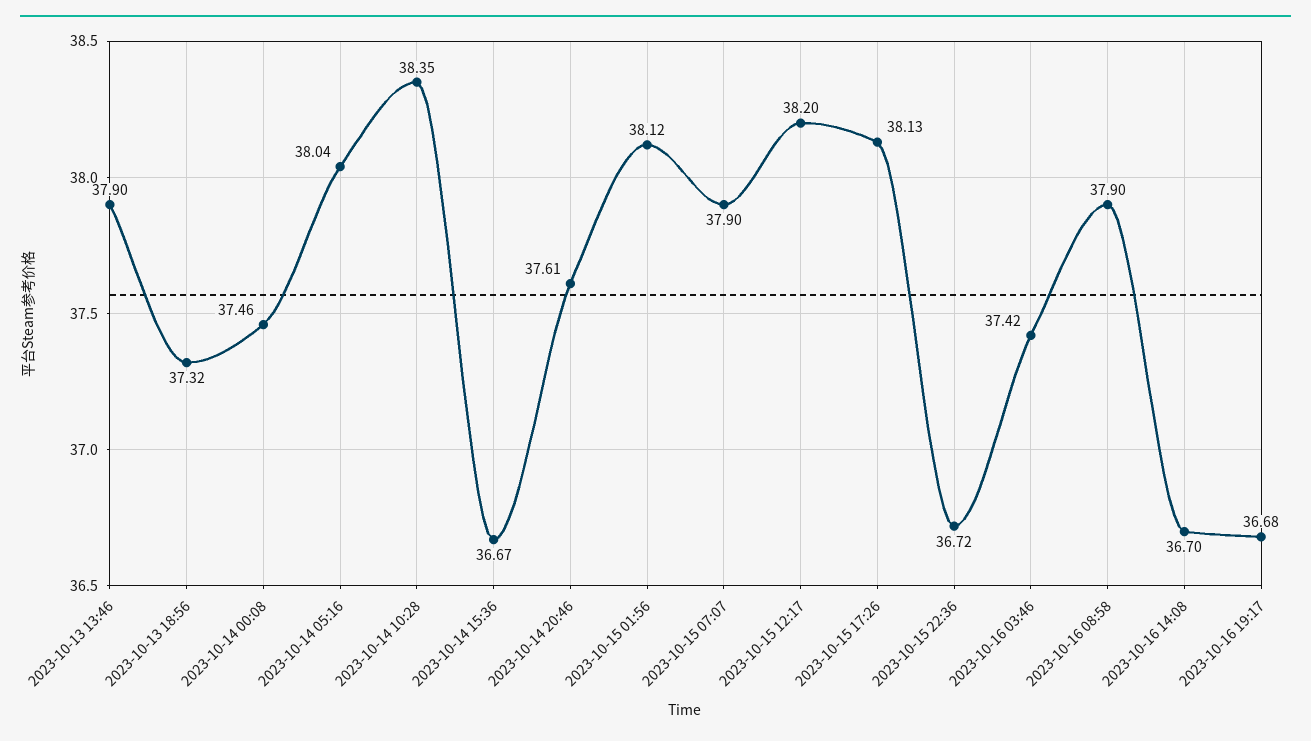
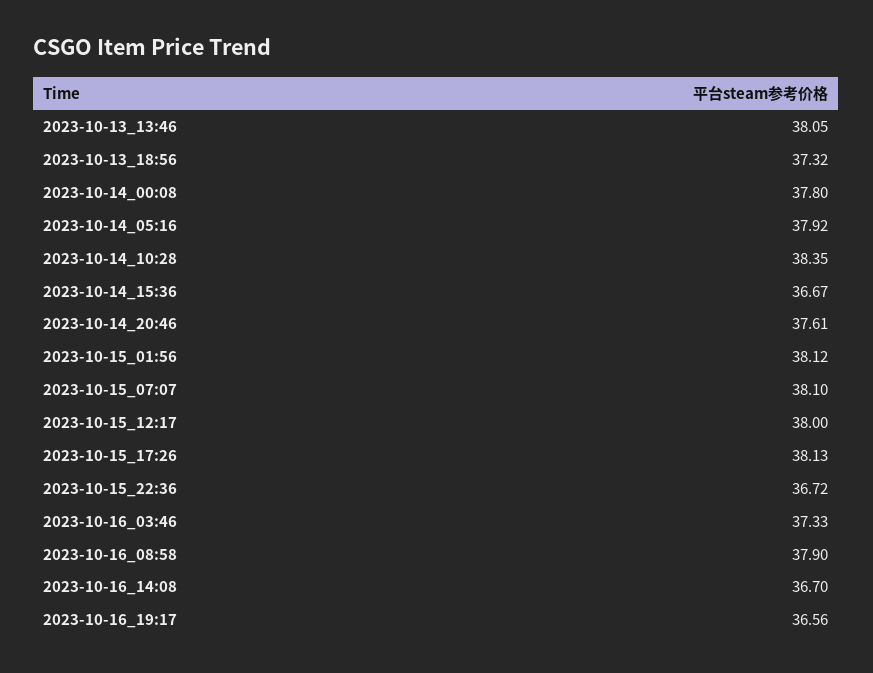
2023-10-13 13:46: 37.9 -> 38.05
2023-10-14 00:08: 37.46 -> 37.8
2023-10-14 05:16: 38.04 -> 37.92
2023-10-15 07:07: 37.9 -> 38.1
2023-10-15 12:17: 38.2 -> 38
2023-10-16 03:46: 37.42 -> 37.33
2023-10-16 19:17: 36.68 -> 36.56

